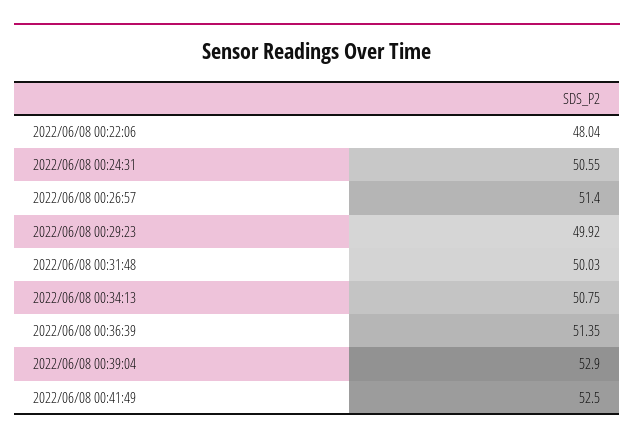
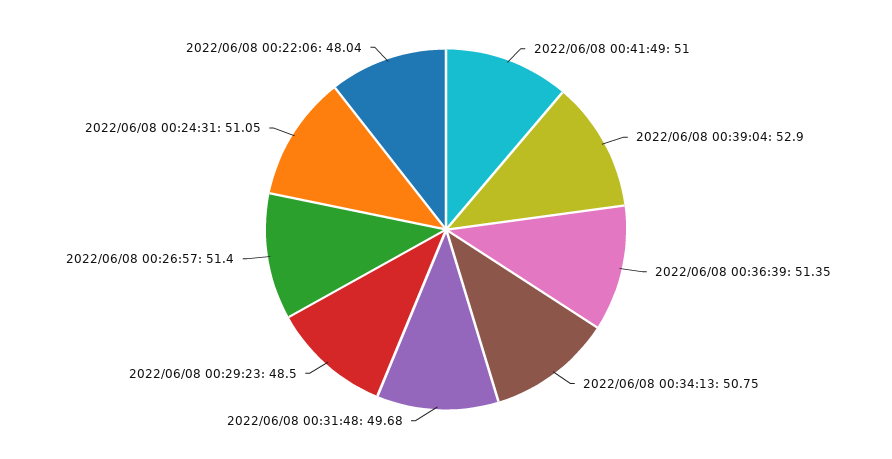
2022/06/08 00:24:31: 50.55 -> 51.05
2022/06/08 00:29:23: 49.92 -> 48.5
2022/06/08 00:31:48: 50.03 -> 49.68
2022/06/08 00:41:49: 52.5 -> 51

